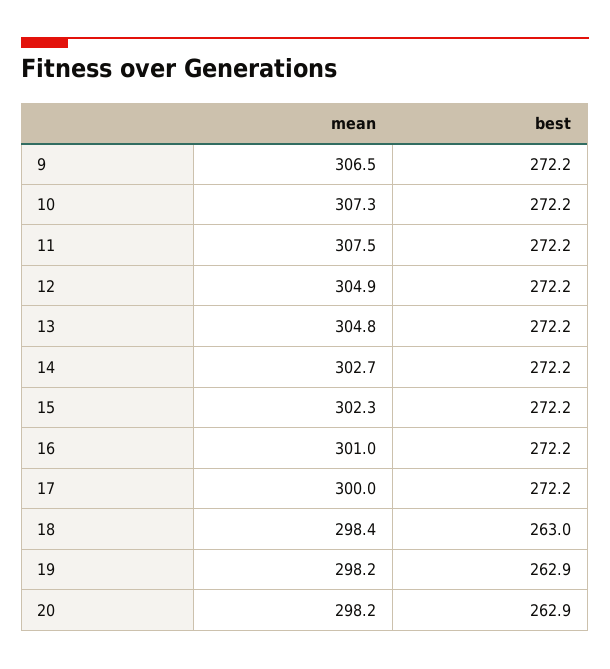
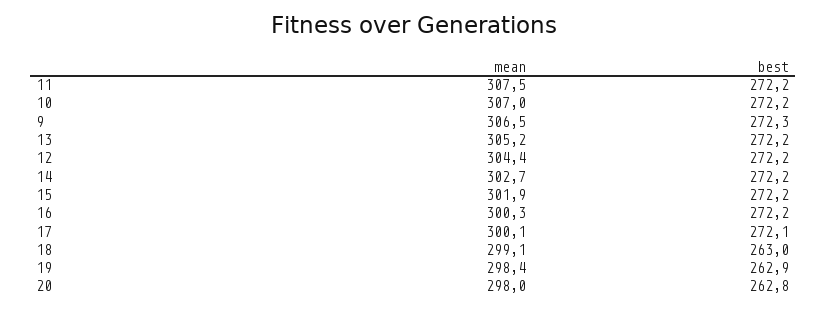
best, 9: 272.2 -> 272.3
mean, 10: 307.3 -> 307
mean, 12: 304.9 -> 304.4
mean, 13: 304.8 -> 305.2
mean, 15: 302.3 -> 301.9
mean, 16: 301 -> 300.3
mean, 17: 300 -> 300.1
best, 17: 272.2 -> 272.1
mean, 18: 298.4 -> 299.1
mean, 19: 298.2 -> 298.4
mean, 20: 298.2 -> 298
best, 20: 262.9 -> 262.8

